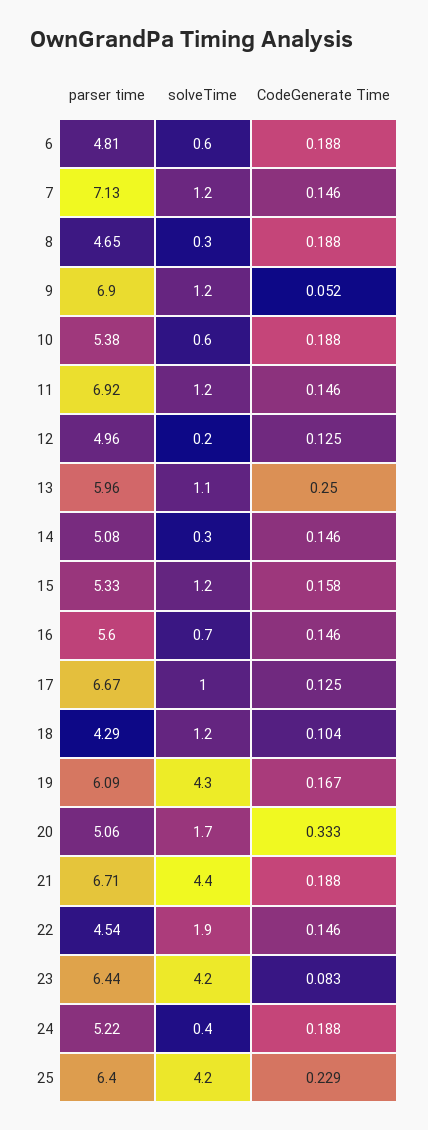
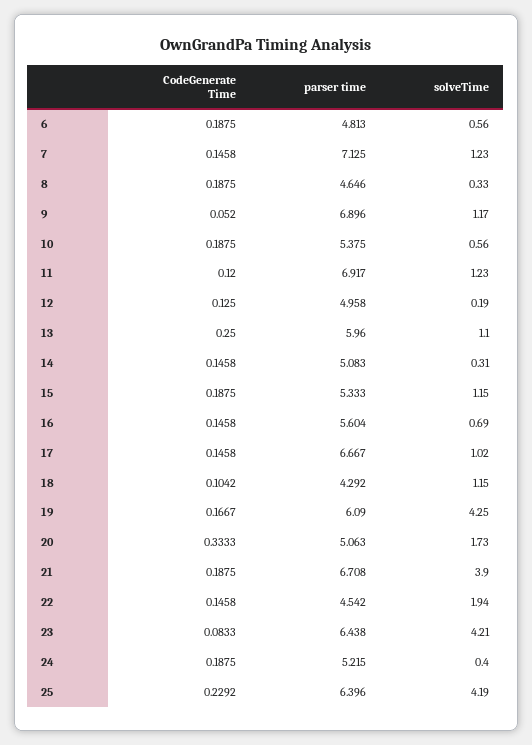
CodeGenerate Time, 11: 0.146 -> 0.12
CodeGenerate Time, 15: 0.158 -> 0.1875
CodeGenerate Time, 17: 0.125 -> 0.1458
solveTime, 21: 4.4 -> 3.9

